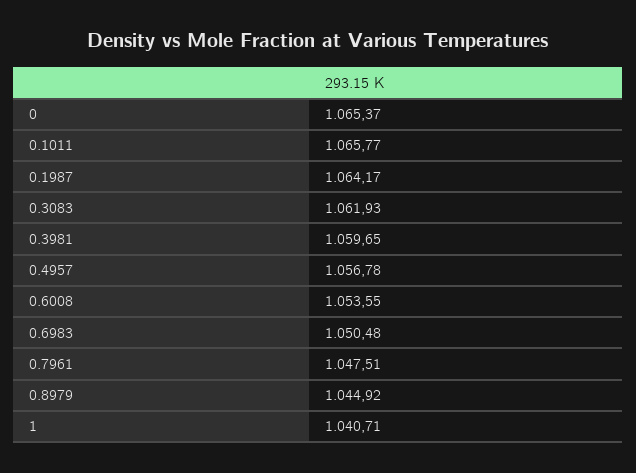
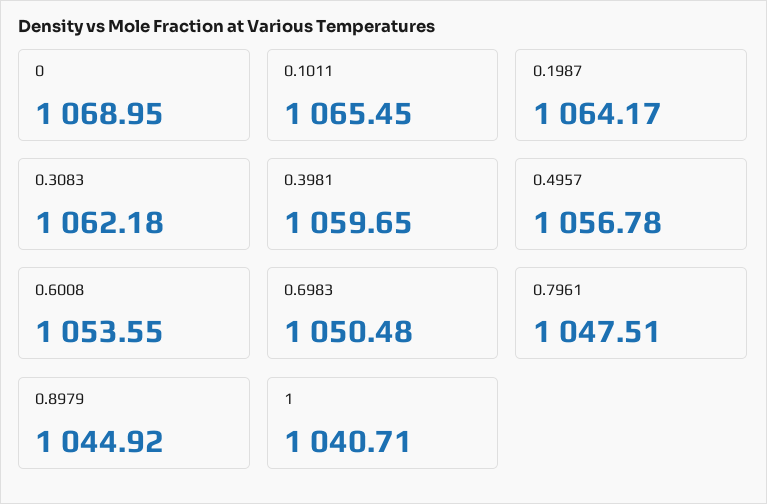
0: 1065.37 -> 1068.95
0.1011: 1065.77 -> 1065.45
0.3083: 1061.93 -> 1062.18

